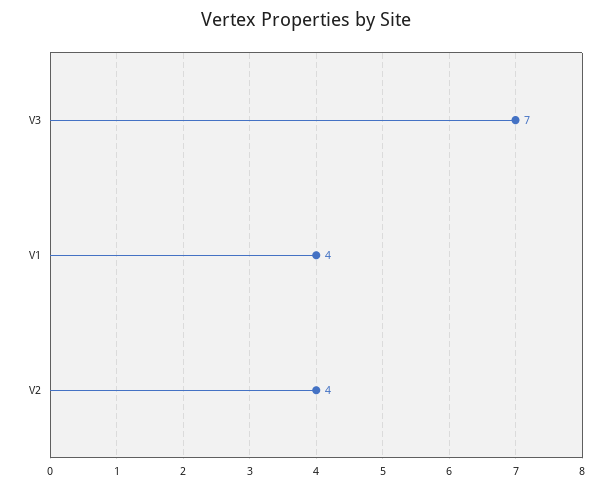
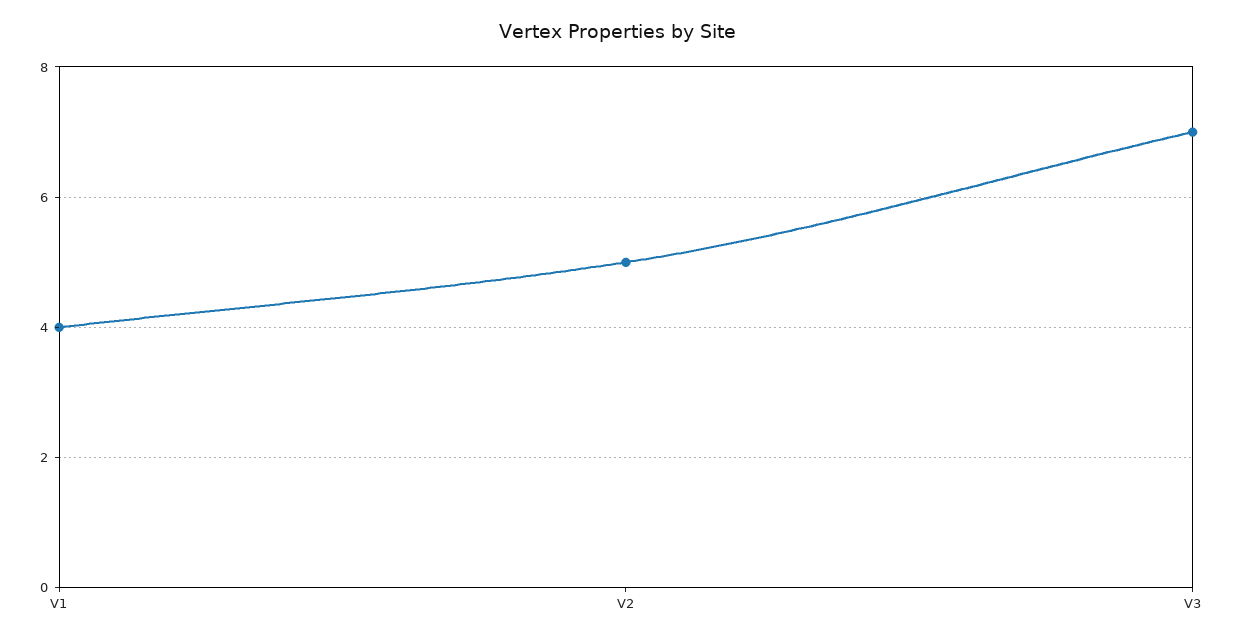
V2: 4 -> 5

